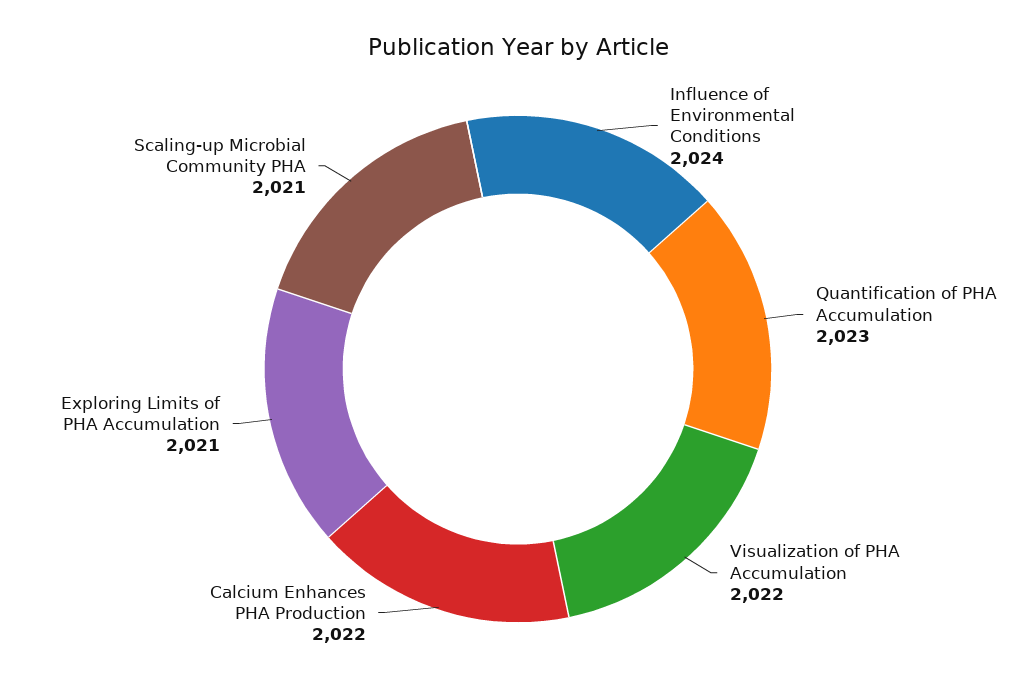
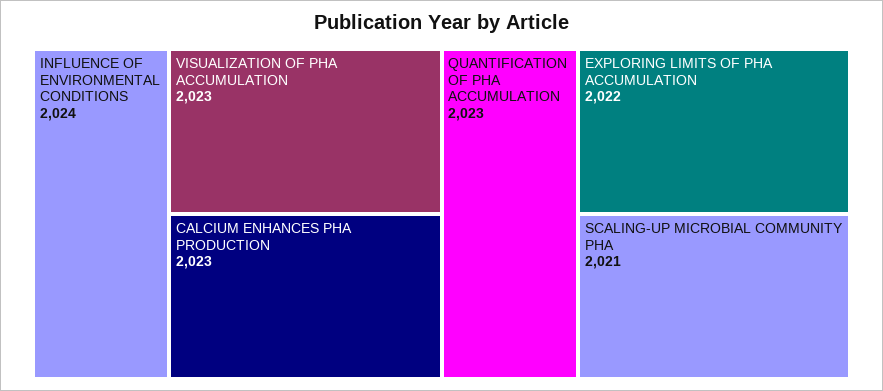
Visualization of PHA Accumulation: 2022 -> 2023
Calcium Enhances PHA Production: 2022 -> 2023
Exploring Limits of PHA Accumulation: 2021 -> 2022

